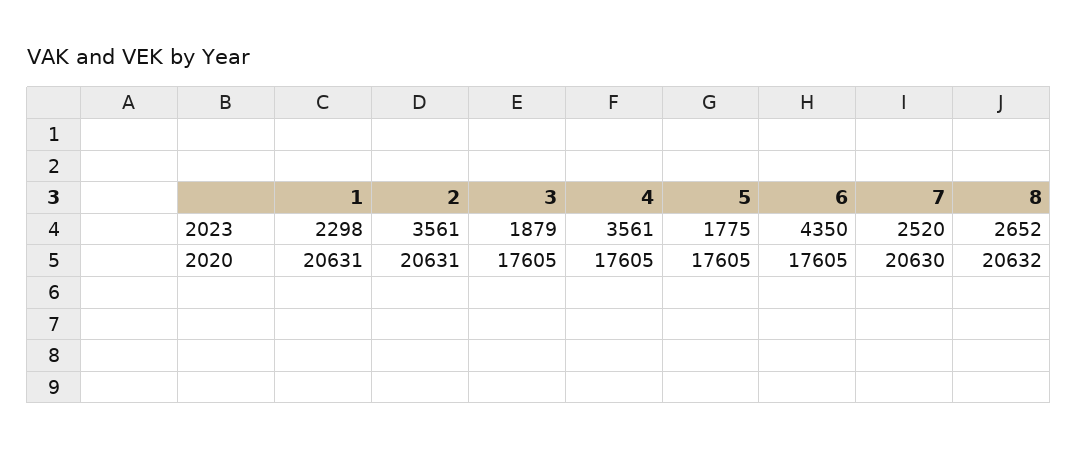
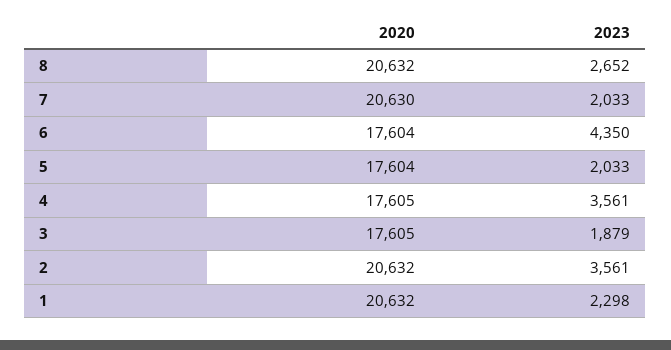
5, 2023: 1775 -> 2033
7, 2023: 2520 -> 2033
1, 2020: 20631 -> 20632
2, 2020: 20631 -> 20632
5, 2020: 17605 -> 17604
6, 2020: 17605 -> 17604

